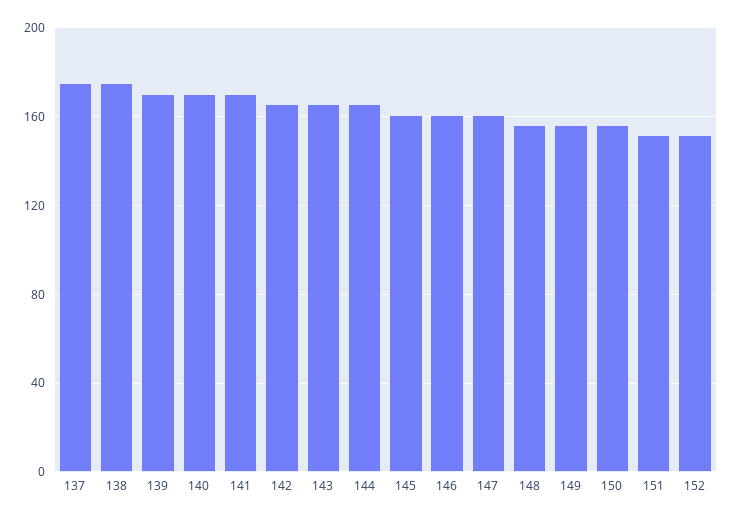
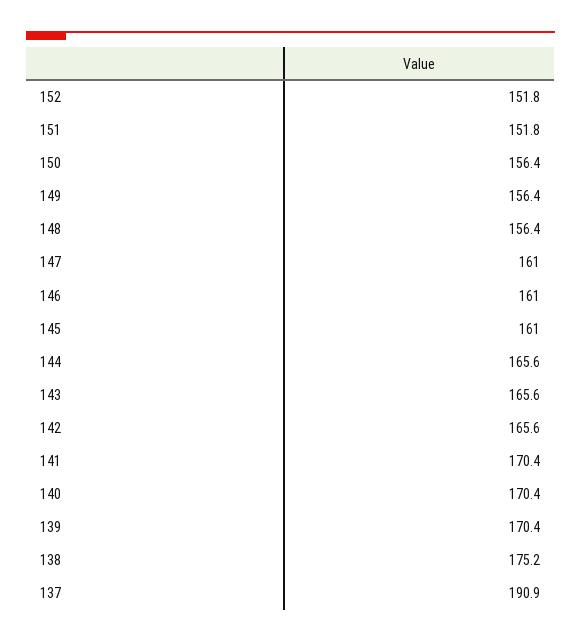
137: 175 -> 190.9

